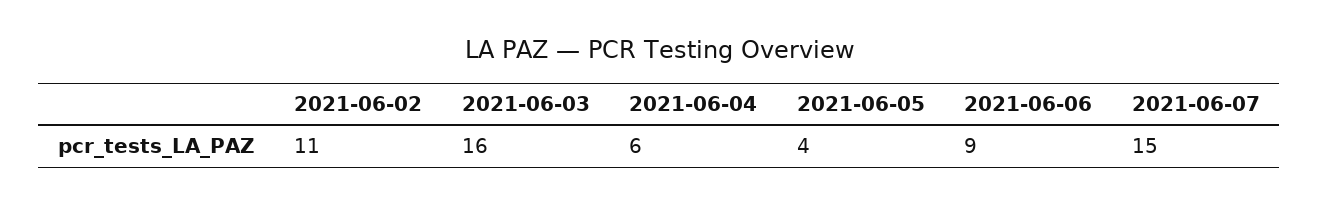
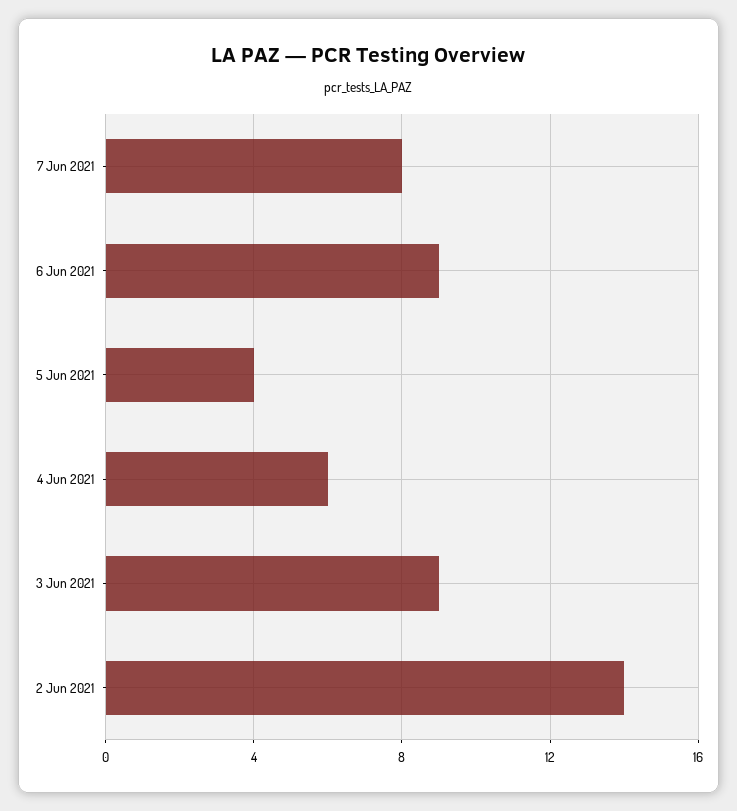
2021-06-02: 11 -> 14
2021-06-03: 16 -> 9
2021-06-07: 15 -> 8

